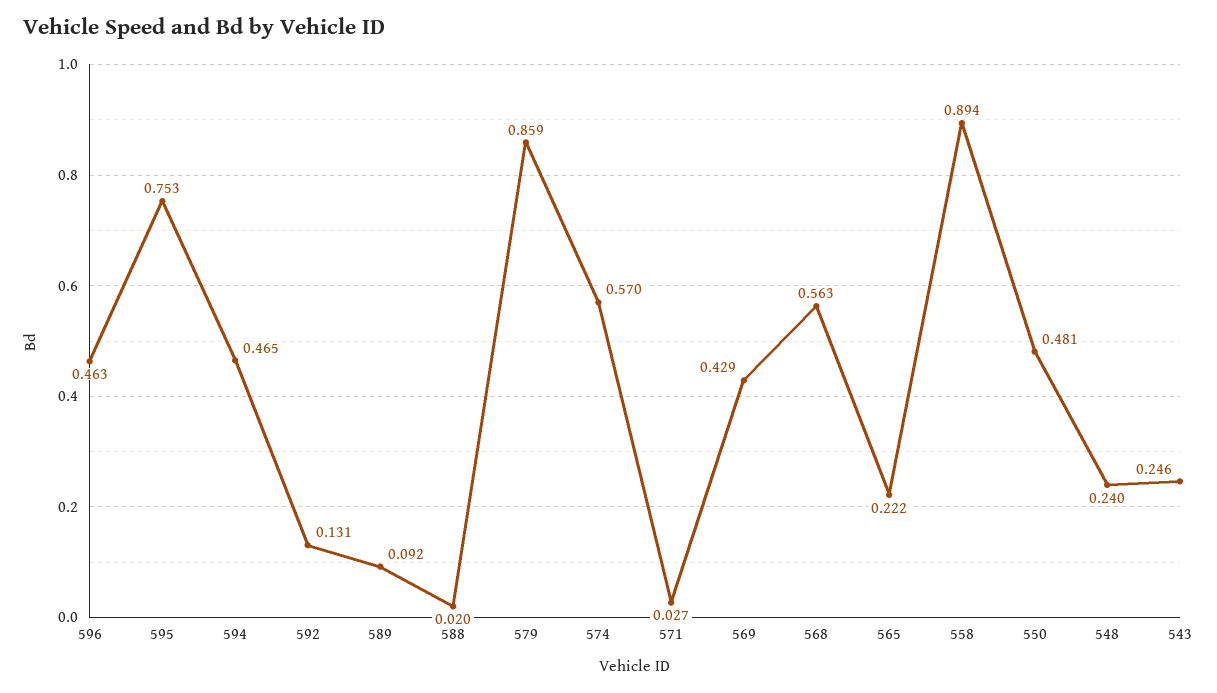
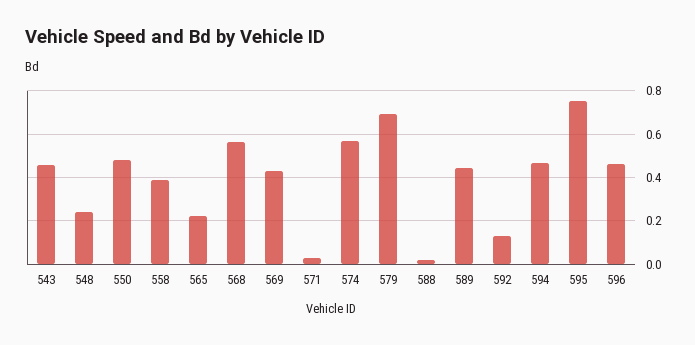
589: 0.092 -> 0.45
579: 0.859 -> 0.7
558: 0.894 -> 0.4
543: 0.246 -> 0.45

